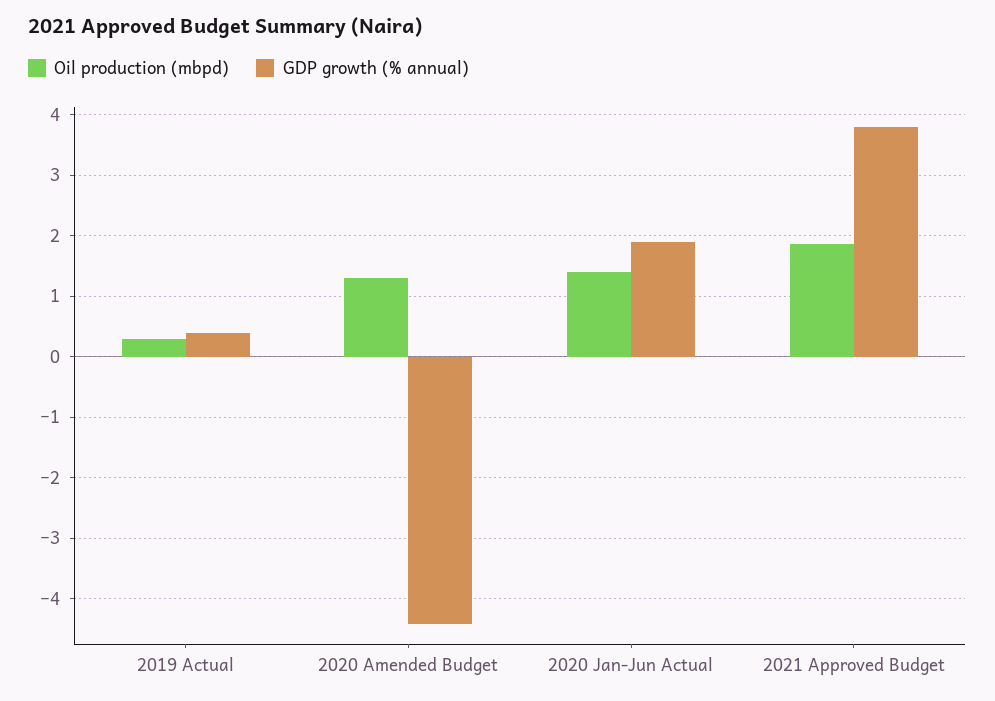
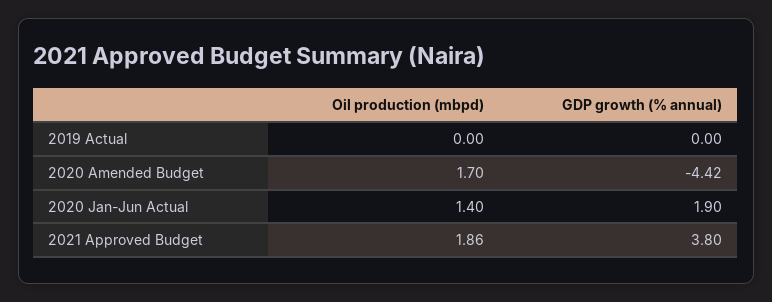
Oil production (mbpd), 2019 Actual: 0.3 -> 0
GDP growth (% annual), 2019 Actual: 0.4 -> 0
Oil production (mbpd), 2020 Amended Budget: 1.3 -> 1.7

